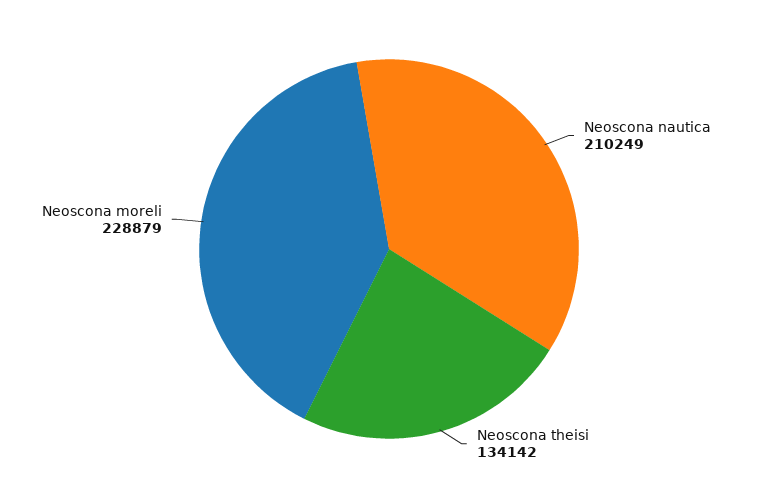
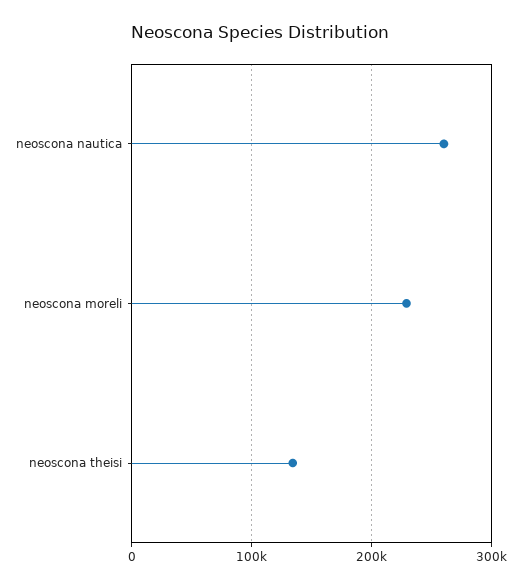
Neoscona nautica: 210249 -> 260000

